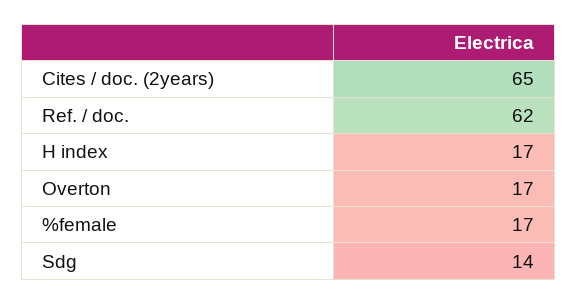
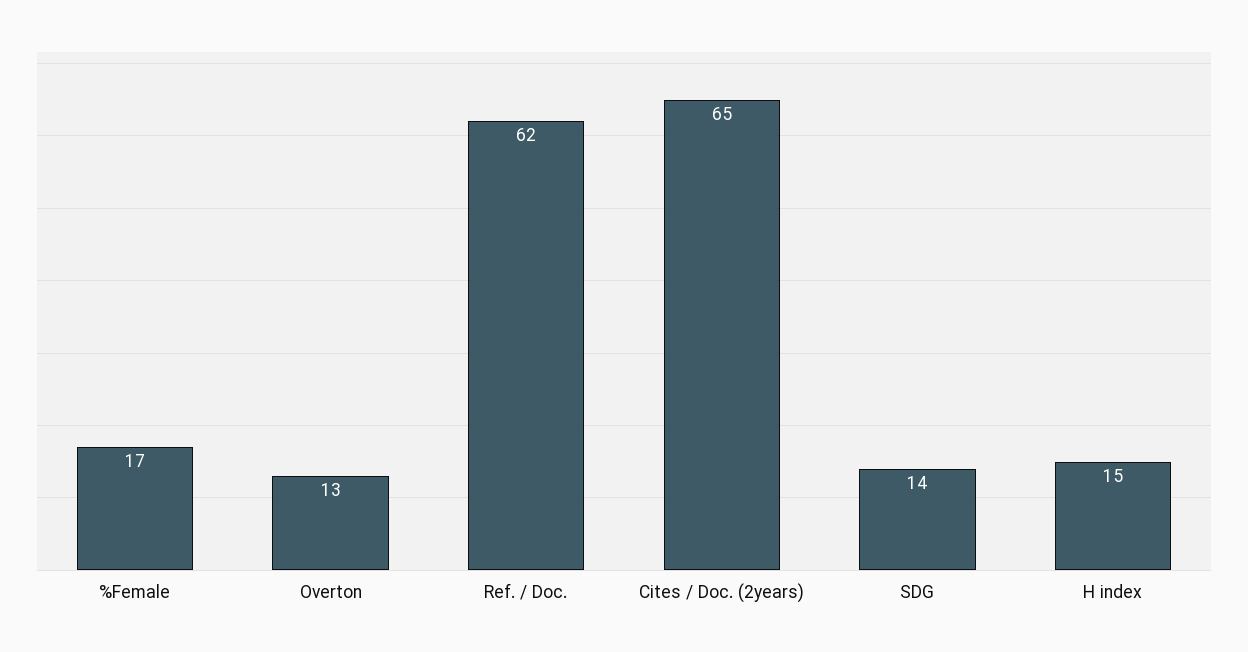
H index: 17 -> 15
Overton: 17 -> 13

